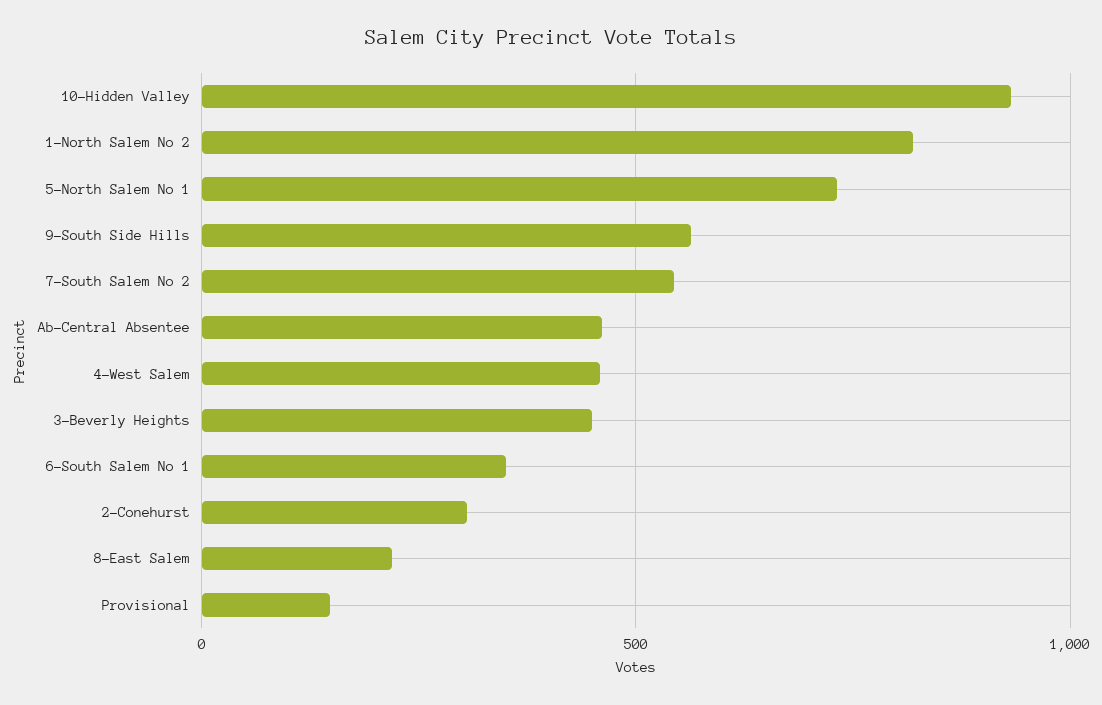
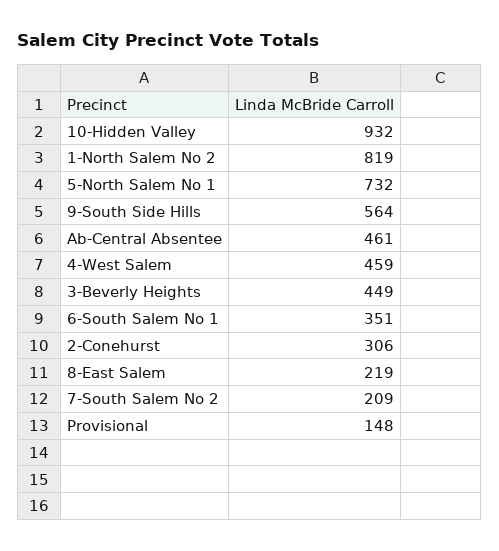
7-South Salem No 2: 550 -> 209

